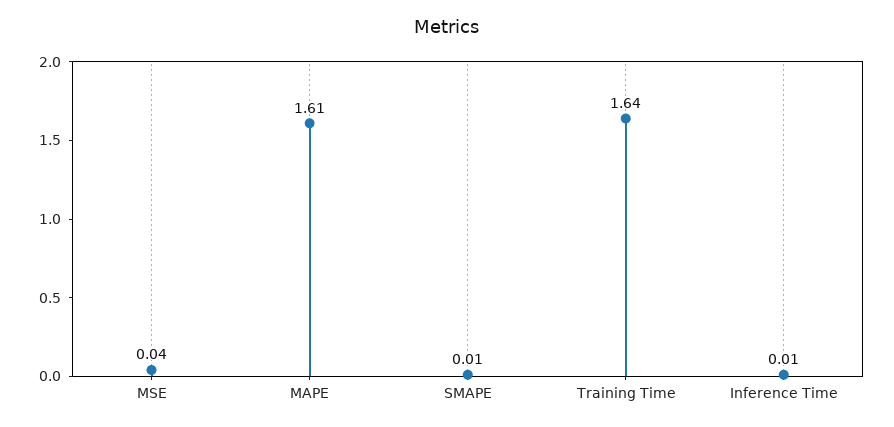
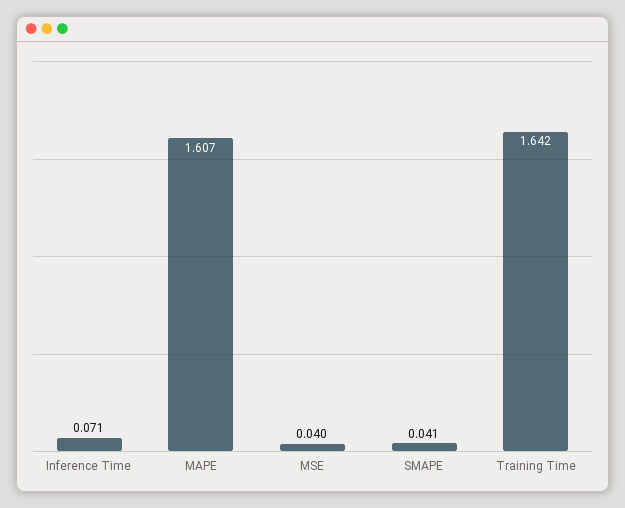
SMAPE: 0.01 -> 0.041
Inference Time: 0.01 -> 0.071

